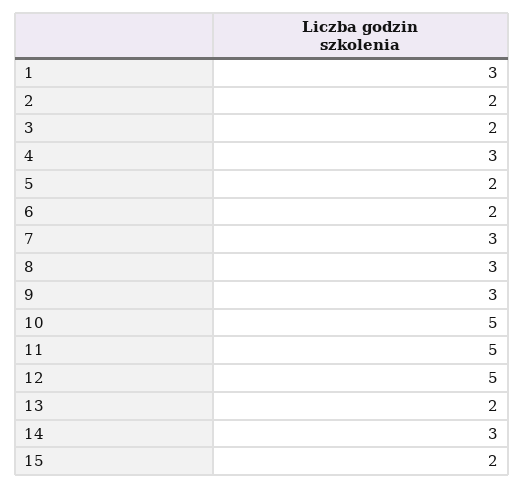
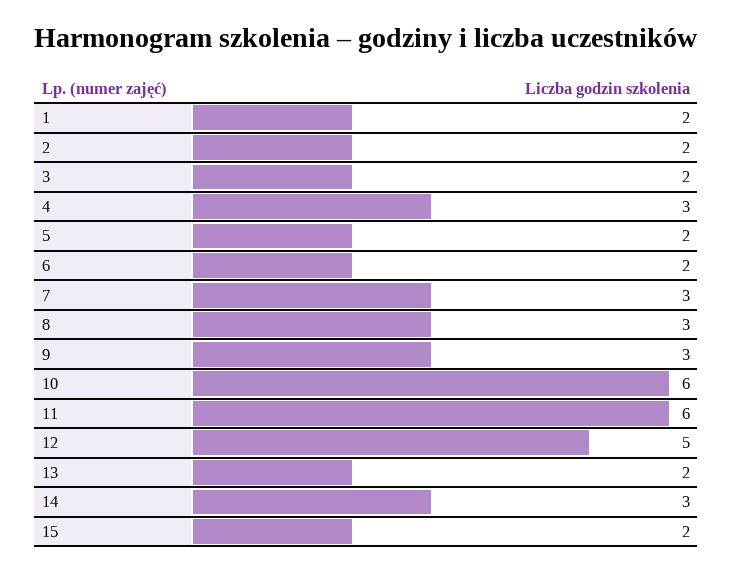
1: 3 -> 2
10: 5 -> 6
11: 5 -> 6

